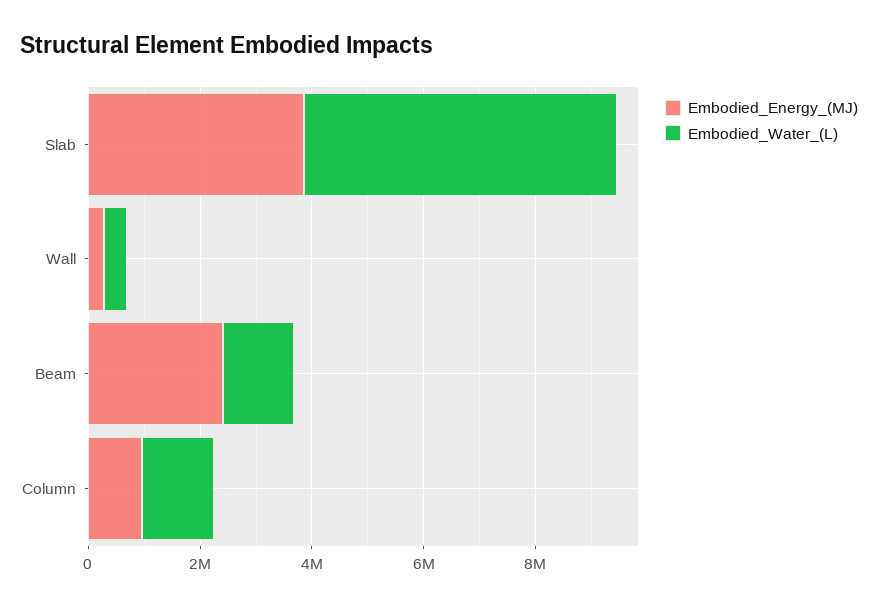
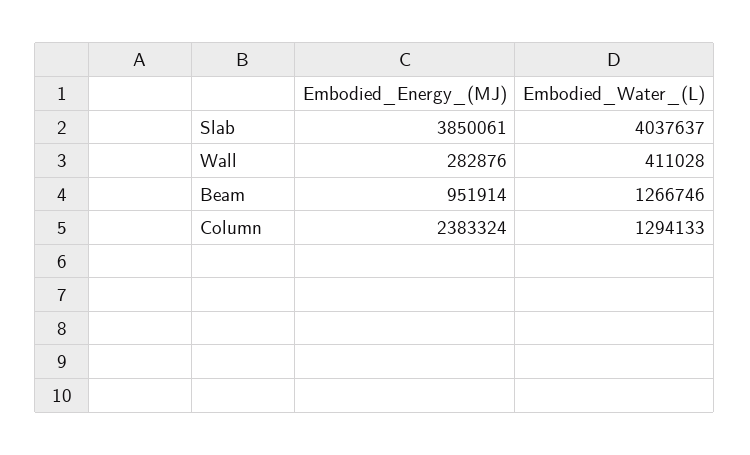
Embodied_Water_(L), Slab: 5500000 -> 4037637
Embodied_Energy_(MJ), Beam: 2500000 -> 951914
Embodied_Energy_(MJ), Column: 1000000 -> 2383324

